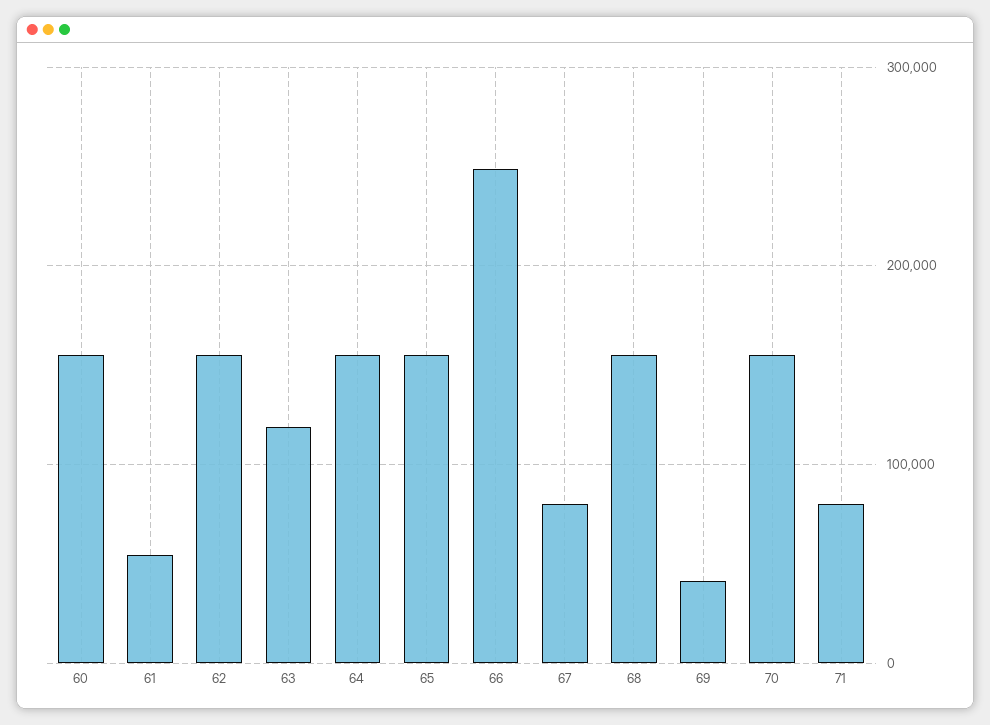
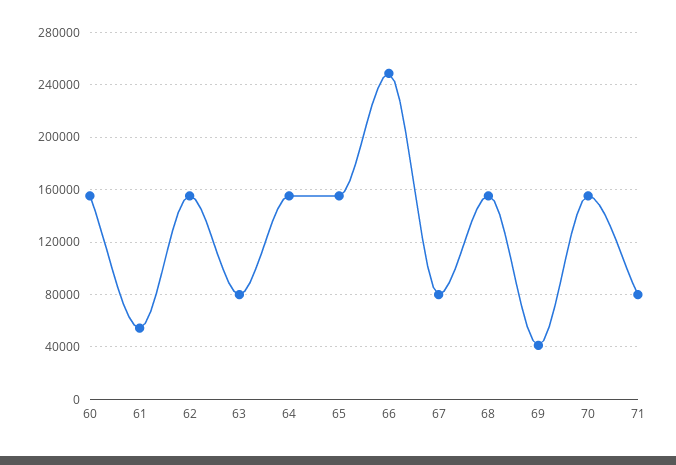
63: 120000 -> 80000

